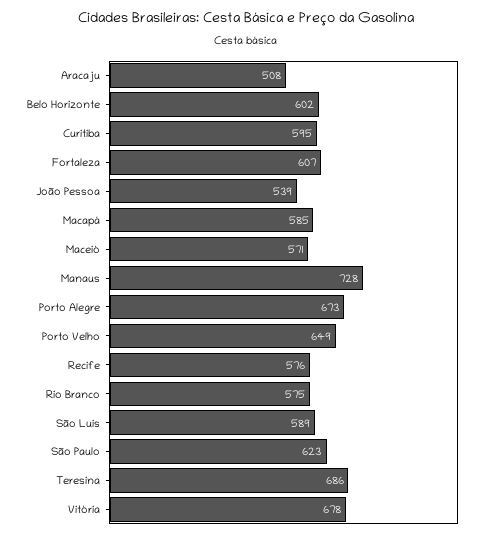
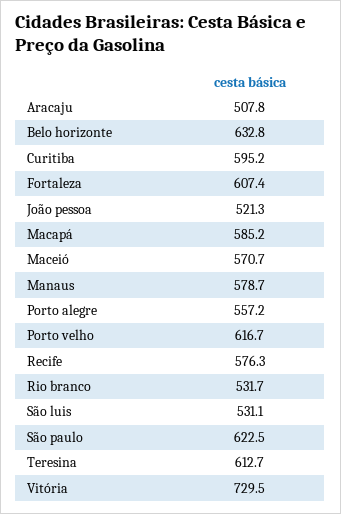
Belo Horizonte: 602 -> 632.8
João Pessoa: 539 -> 521.3
Manaus: 728 -> 578.7
Porto Alegre: 673 -> 557.2
Porto Velho: 649 -> 616.7
Rio Branco: 575 -> 531.7
São Luis: 589 -> 531.1
Teresina: 686 -> 612.7
Vitória: 678 -> 729.5

